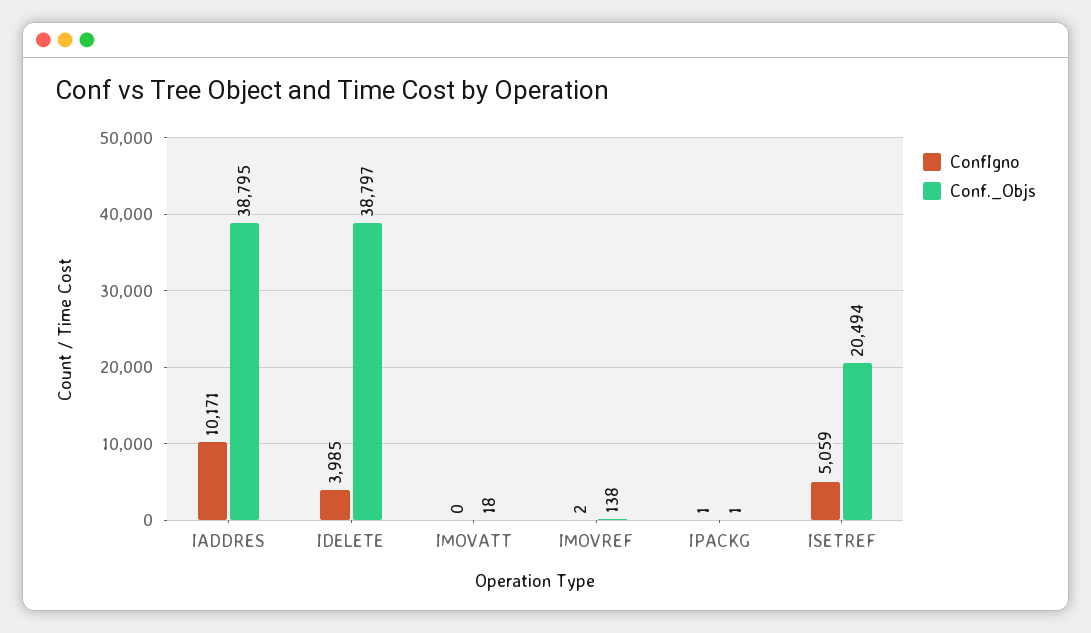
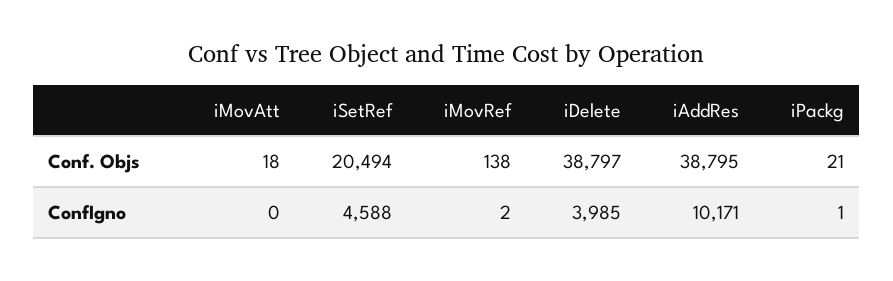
Conf._Objs, IPACKG: 1 -> 21
ConfIgno, ISETREF: 5059 -> 4588

